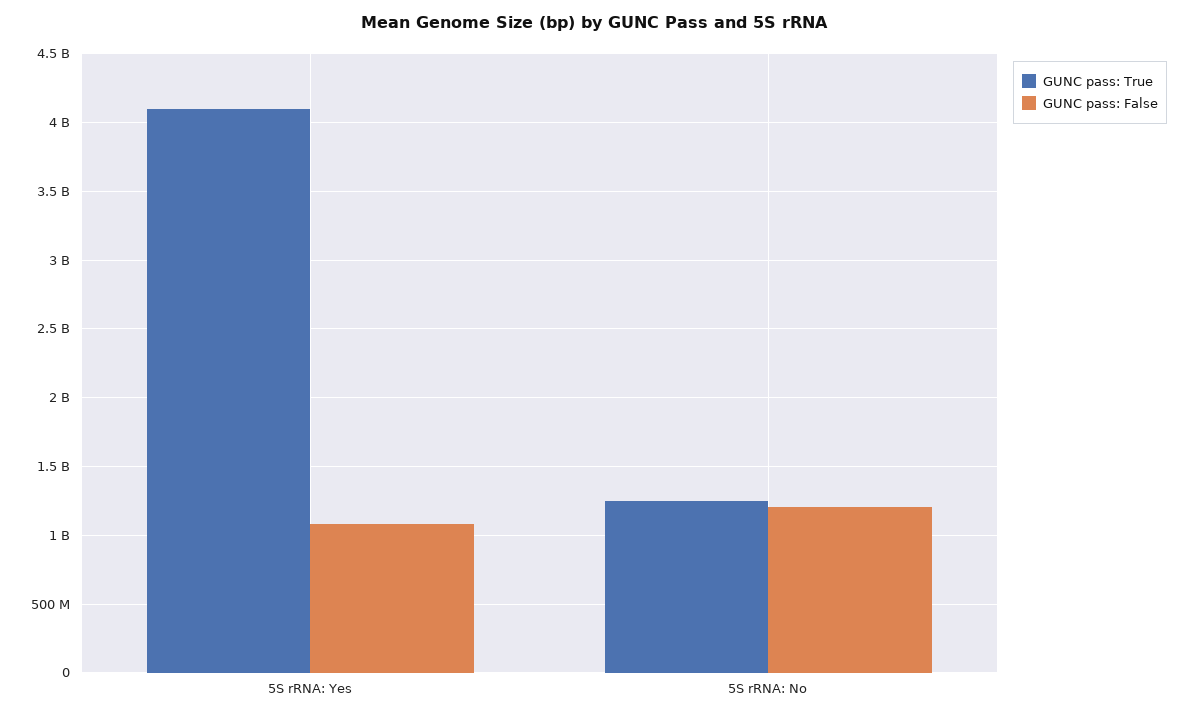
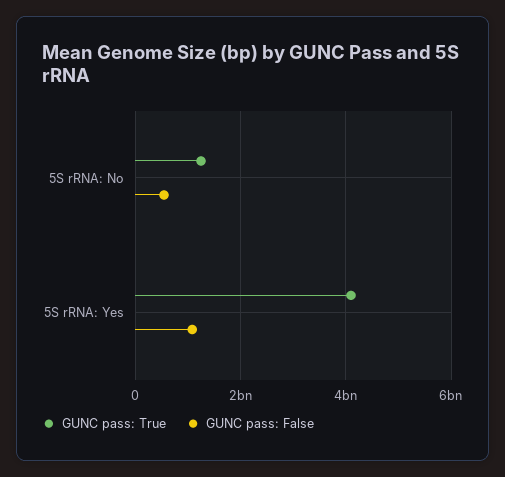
GUNC pass: False, 5S rRNA: No: 1200000000 -> 600000000

